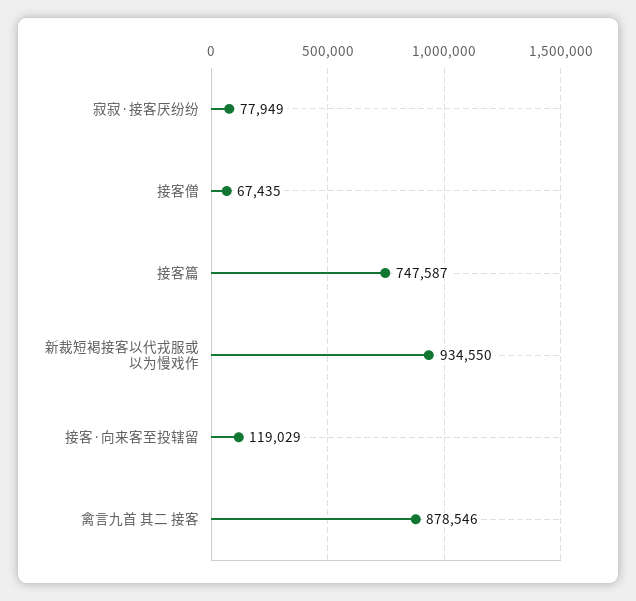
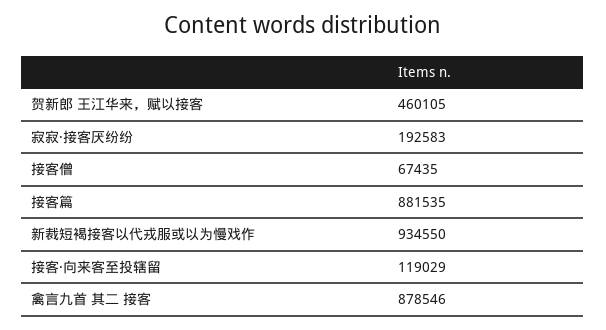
寂寂·接客厌纷纷: 77949 -> 192583
接客篇: 747587 -> 881535
贺新郎 王江华来，赋以接客: none -> 460105

